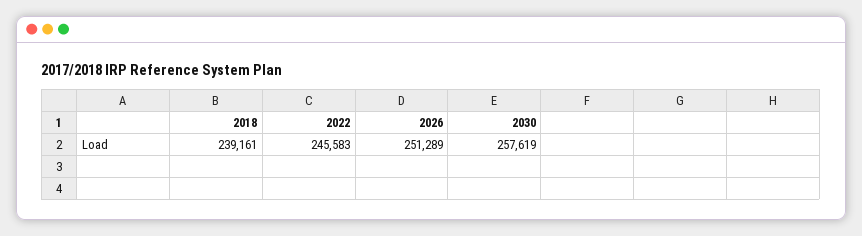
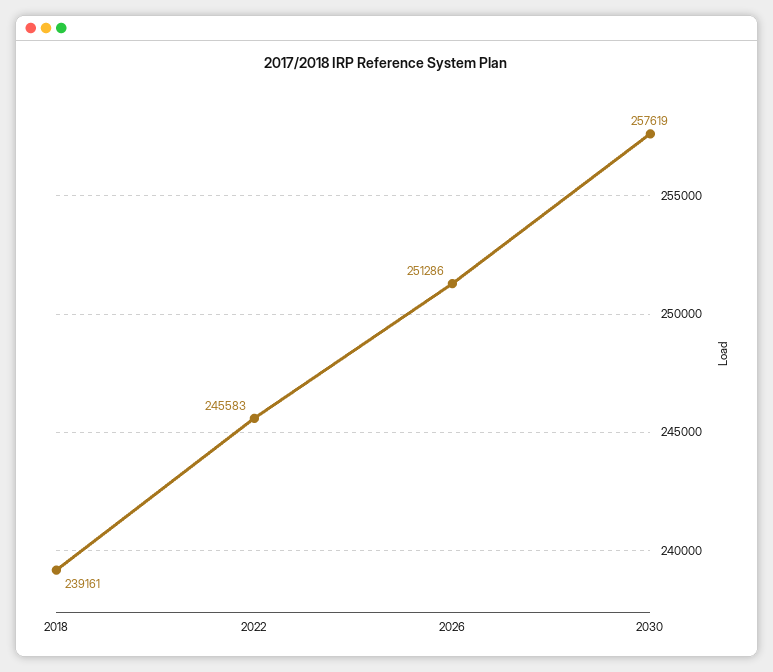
2026: 251289 -> 251286

